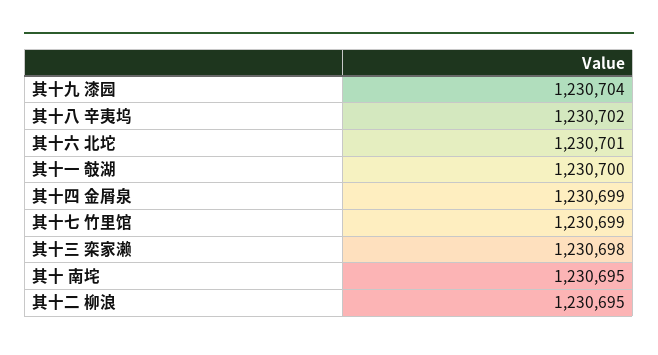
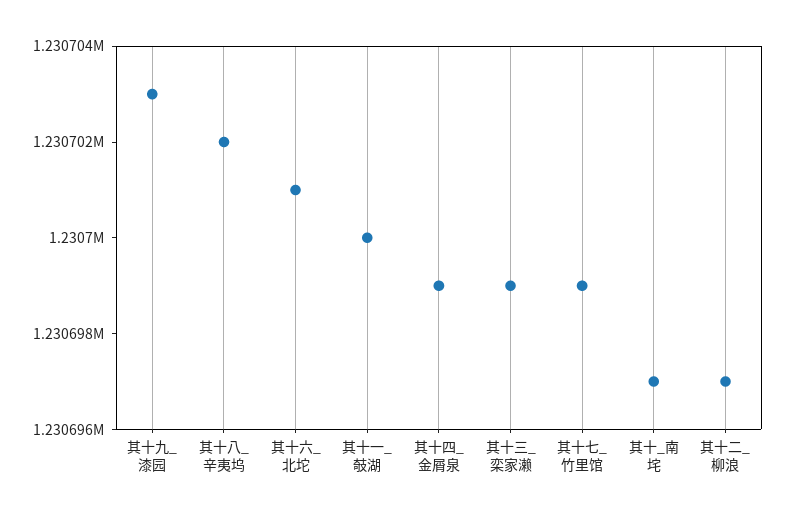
其十九 漆园: 1230704 -> 1230703
其十三 栾家濑: 1230698 -> 1230699
其十 南垞: 1230695 -> 1230697
其十二 柳浪: 1230695 -> 1230697

